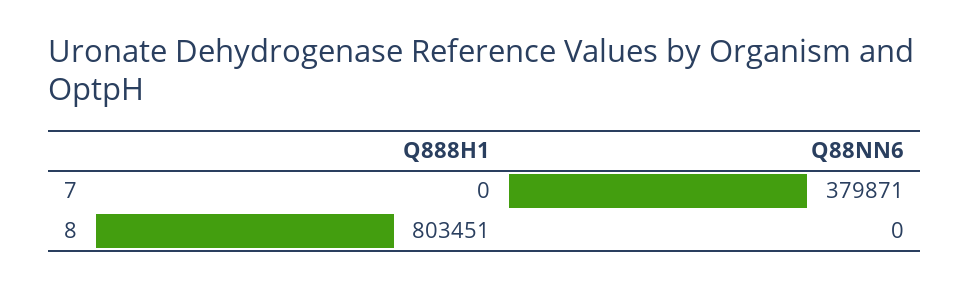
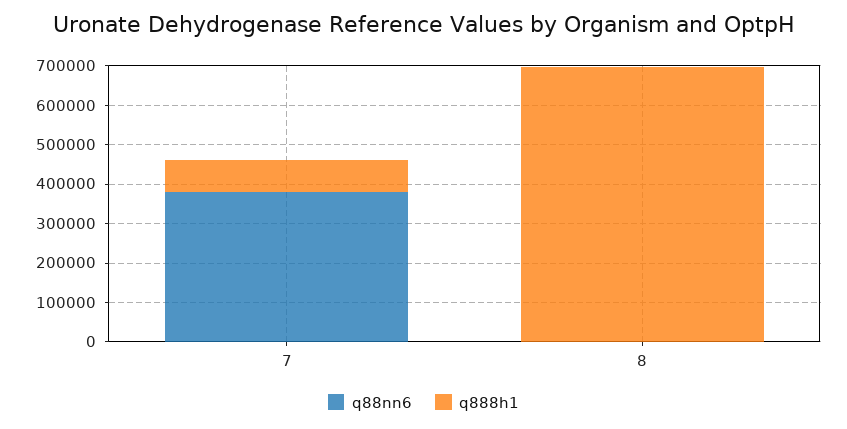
Q888H1, 7: 0 -> 75000
Q888H1, 8: 803451 -> 700000

